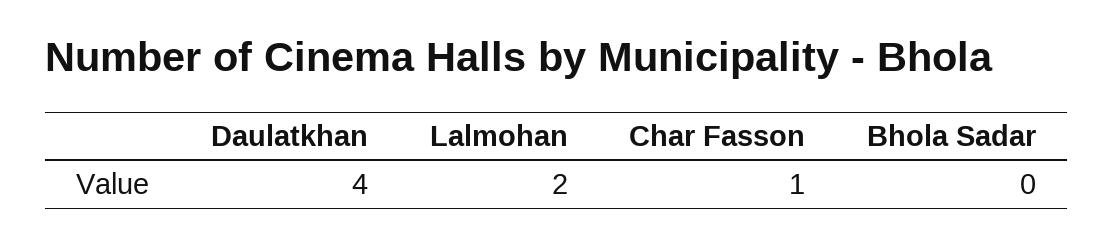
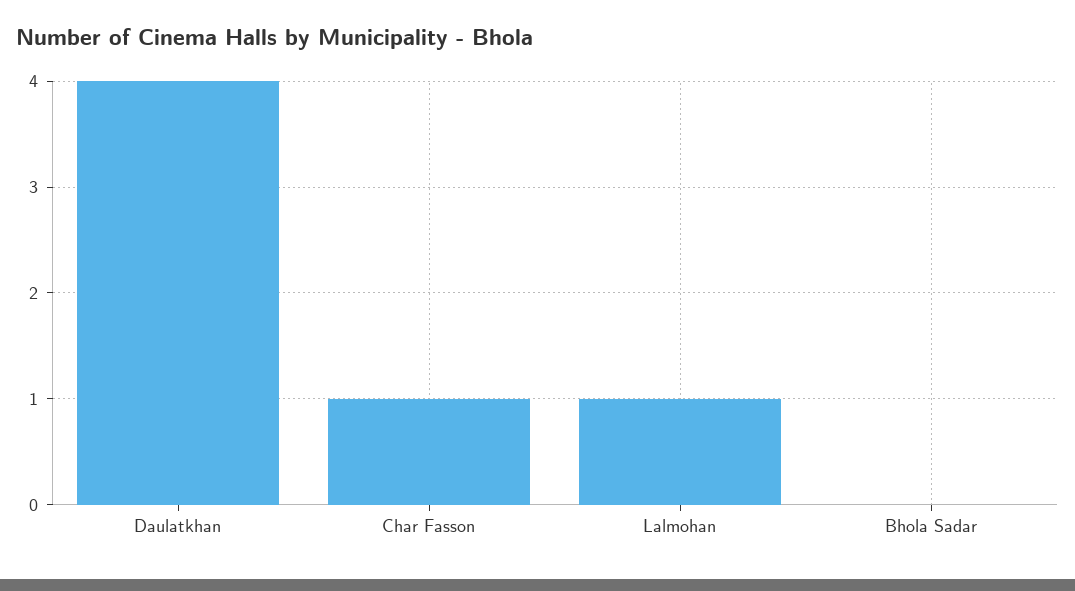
Lalmohan: 2 -> 1

